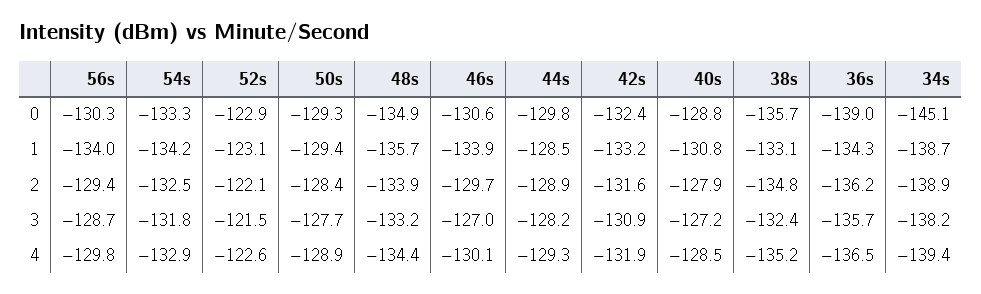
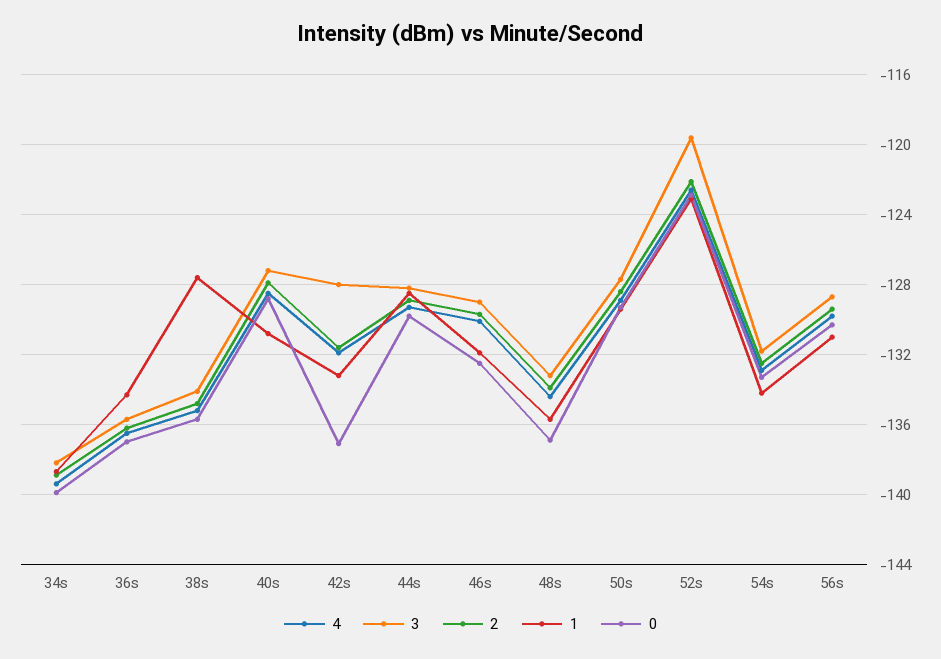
0, 48s: -134.9 -> -137
0, 46s: -130.6 -> -132.5
0, 42s: -132.4 -> -137
0, 36s: -139 -> -137
0, 34s: -145.1 -> -140
1, 56s: -134 -> -131
1, 46s: -133.9 -> -132
1, 38s: -133.1 -> -127.5
3, 52s: -121.5 -> -119.5
3, 46s: -127 -> -129
3, 42s: -130.9 -> -128
3, 38s: -132.4 -> -134

